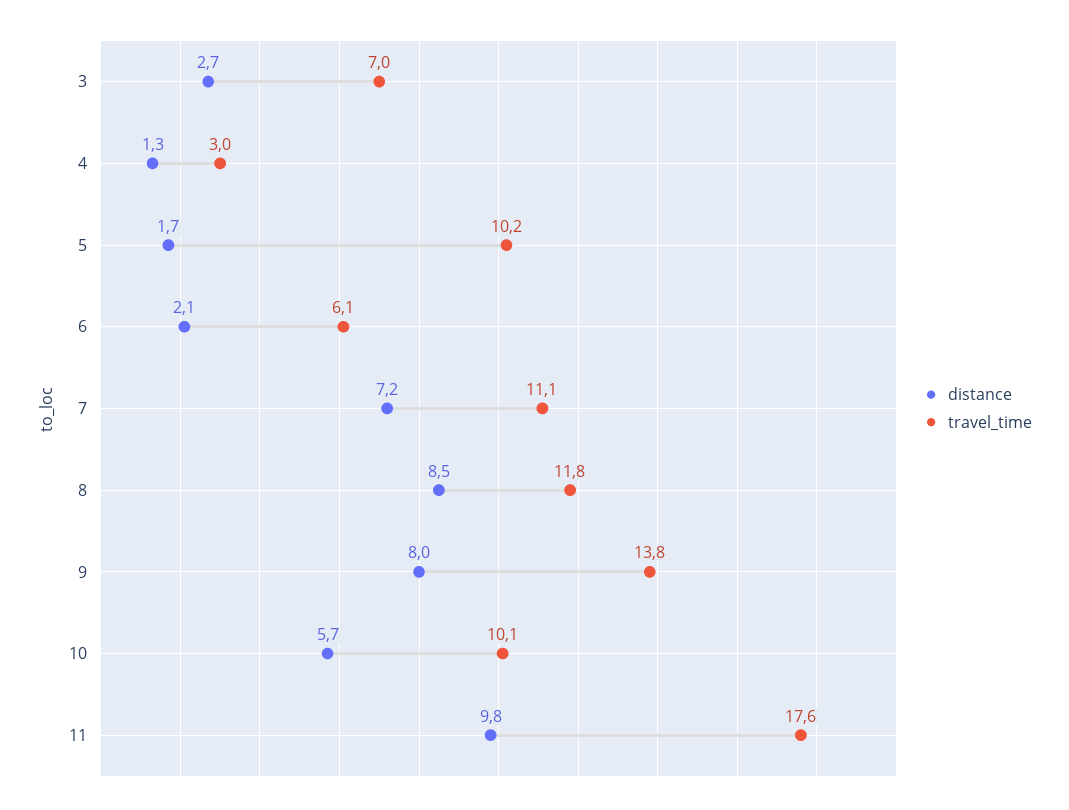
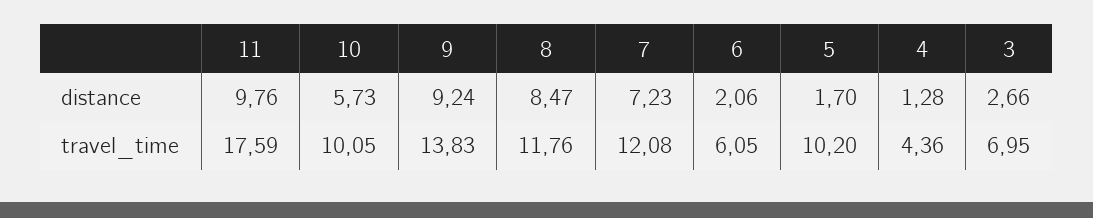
travel_time, 4: 3 -> 4.36
travel_time, 7: 11.1 -> 12.08
distance, 9: 8 -> 9.24

